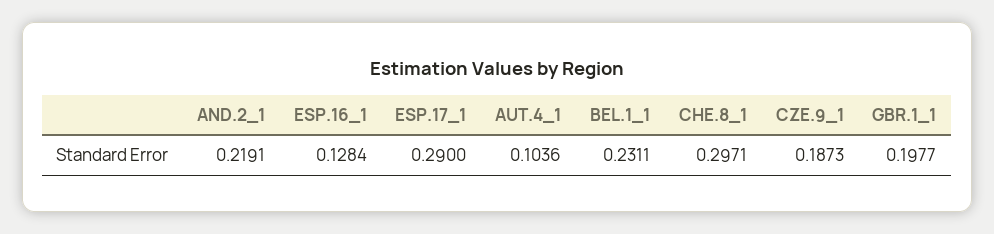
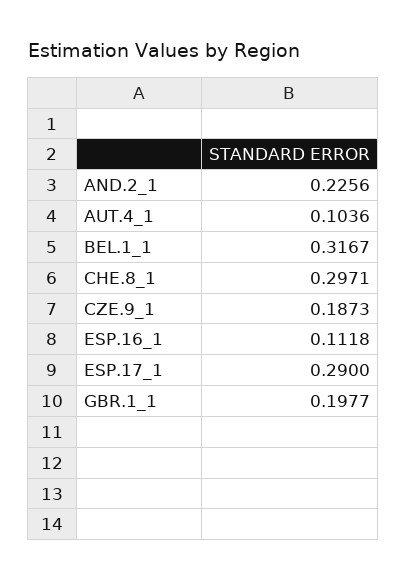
AND.2_1: 0.2191 -> 0.2256
ESP.16_1: 0.1284 -> 0.1118
BEL.1_1: 0.2311 -> 0.3167

